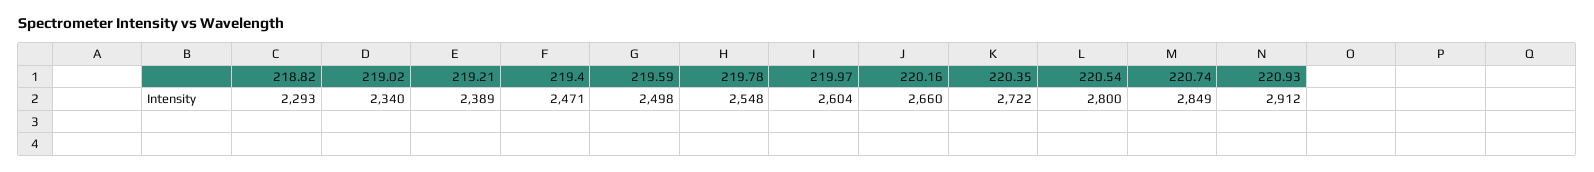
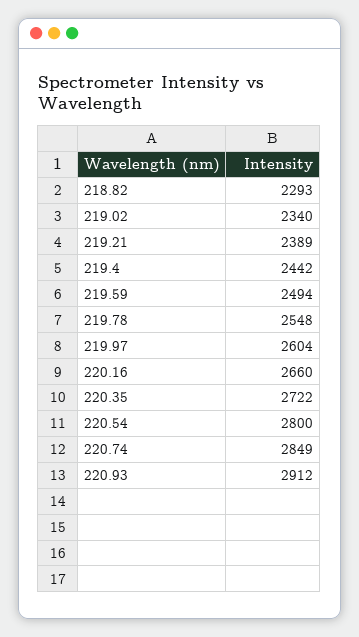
219.4: 2471 -> 2442
219.59: 2498 -> 2494

